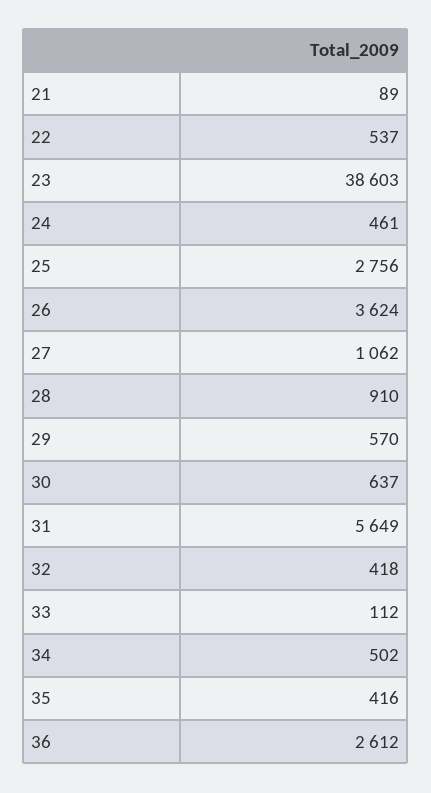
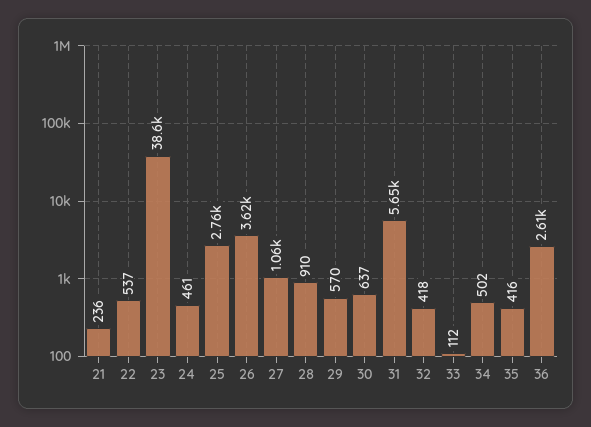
21: 89 -> 236

